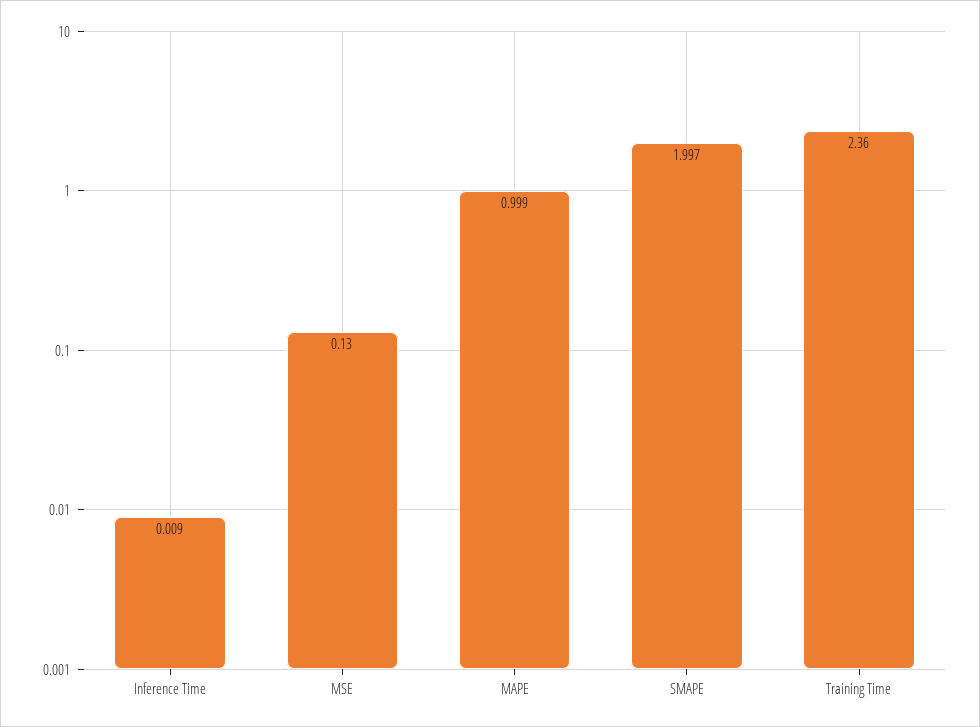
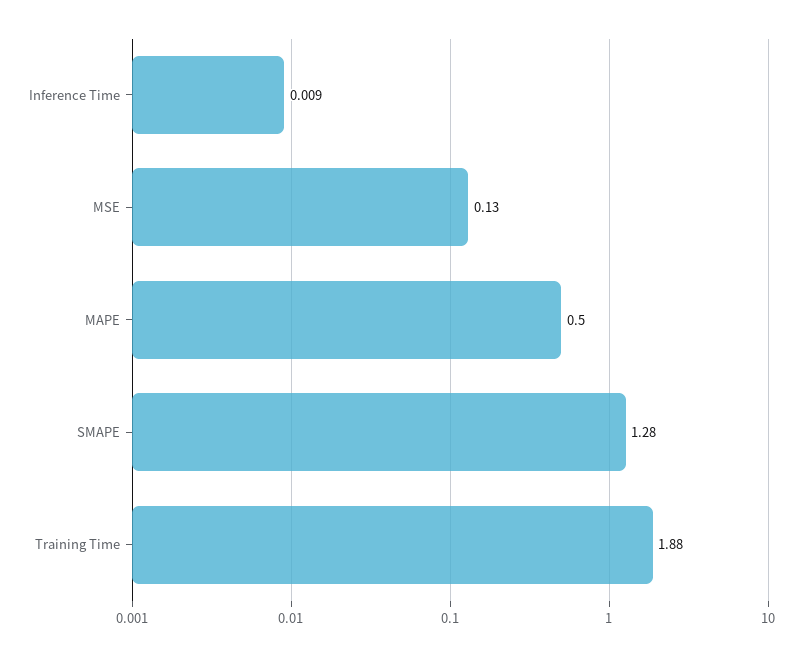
MAPE: 0.999 -> 0.5
SMAPE: 1.997 -> 1.28
Training Time: 2.36 -> 1.88

